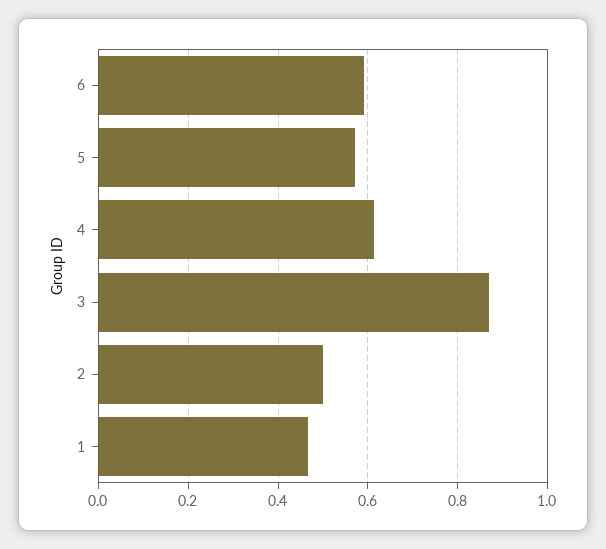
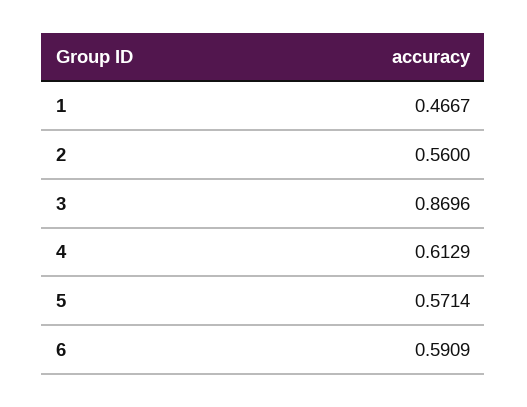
2: 0.5 -> 0.56

